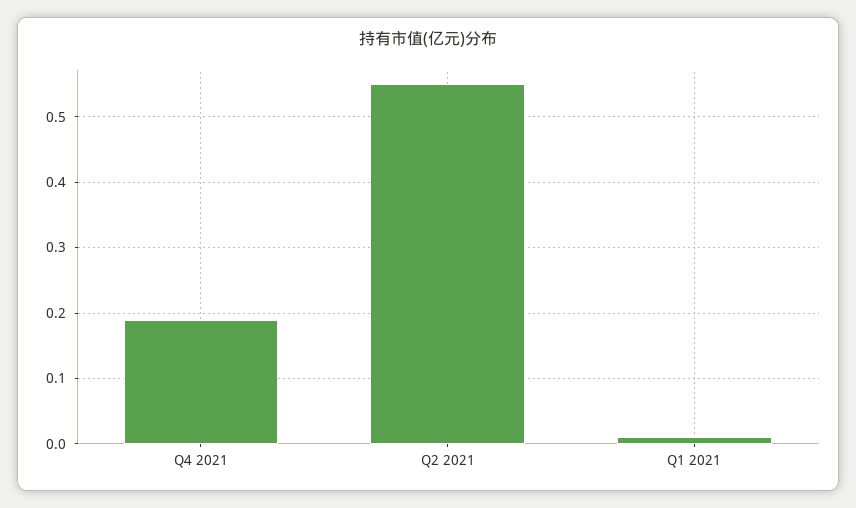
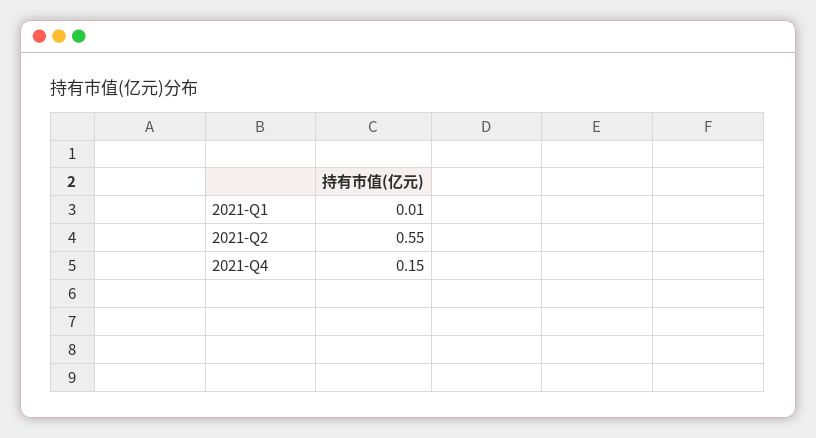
Q4 2021: 0.19 -> 0.15

